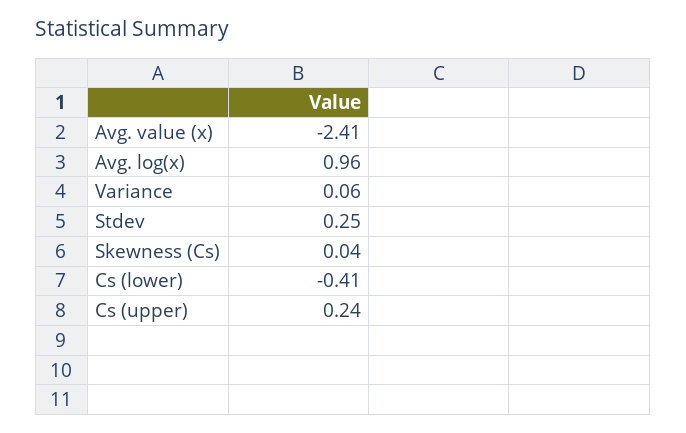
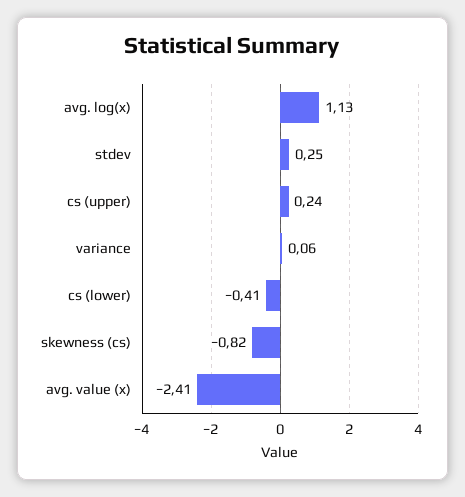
Avg. log(x): 0.96 -> 1.13
Skewness (Cs): 0.04 -> -0.82

